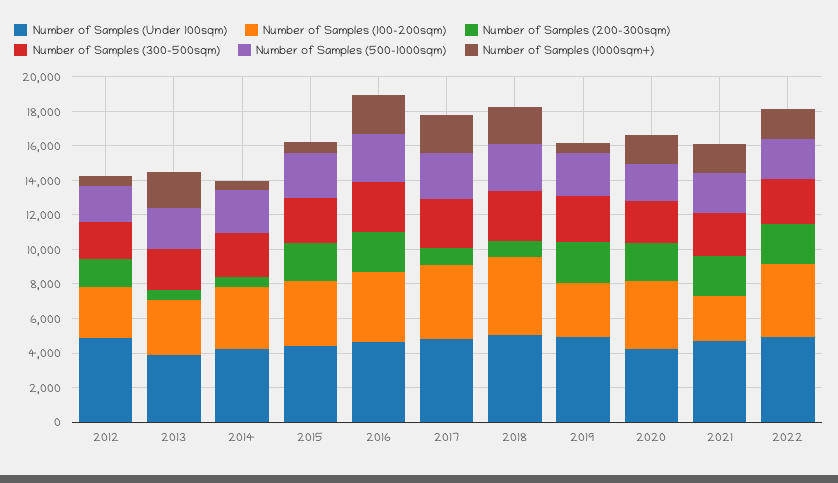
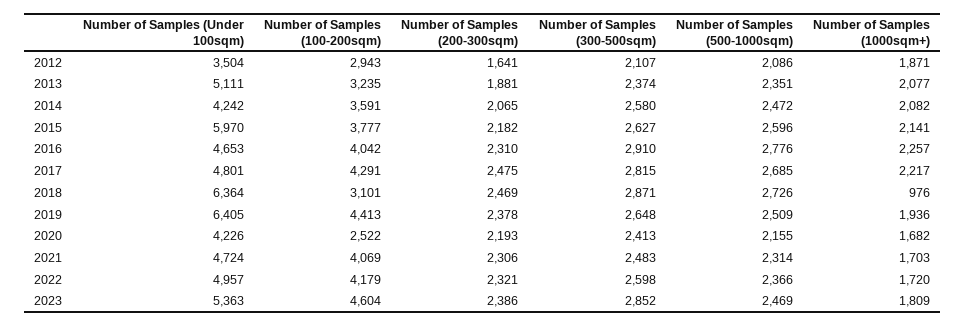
Number of Samples (Under 100sqm), 2012: 5000 -> 3504
Number of Samples (1000sqm+), 2012: 500 -> 1871
Number of Samples (Under 100sqm), 2013: 4000 -> 5111
Number of Samples (200-300sqm), 2013: 500 -> 1881
Number of Samples (200-300sqm), 2014: 500 -> 2065
Number of Samples (1000sqm+), 2014: 500 -> 2082
Number of Samples (Under 100sqm), 2015: 4500 -> 5970
Number of Samples (1000sqm+), 2015: 500 -> 2141
Number of Samples (200-300sqm), 2017: 1000 -> 2475
Number of Samples (Under 100sqm), 2018: 5000 -> 6364
Number of Samples (100-200sqm), 2018: 4500 -> 3101
Number of Samples (200-300sqm), 2018: 1000 -> 2469
Number of Samples (1000sqm+), 2018: 2000 -> 976
Number of Samples (Under 100sqm), 2019: 5000 -> 6405
Number of Samples (100-200sqm), 2019: 3000 -> 4413
Number of Samples (1000sqm+), 2019: 500 -> 1936
Number of Samples (100-200sqm), 2020: 4000 -> 2522
Number of Samples (100-200sqm), 2021: 2500 -> 4069
Number of Samples (Under 100sqm), 2023: none -> 5363
Number of Samples (100-200sqm), 2023: none -> 4604
Number of Samples (200-300sqm), 2023: none -> 2386
Number of Samples (300-500sqm), 2023: none -> 2852
Number of Samples (500-1000sqm), 2023: none -> 2469
Number of Samples (1000sqm+), 2023: none -> 1809

